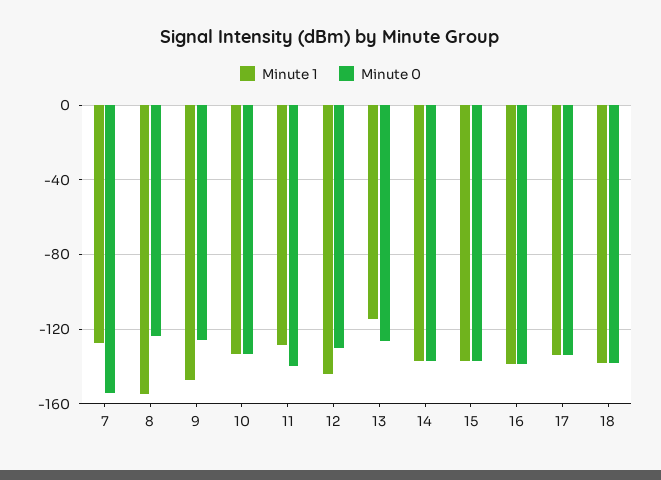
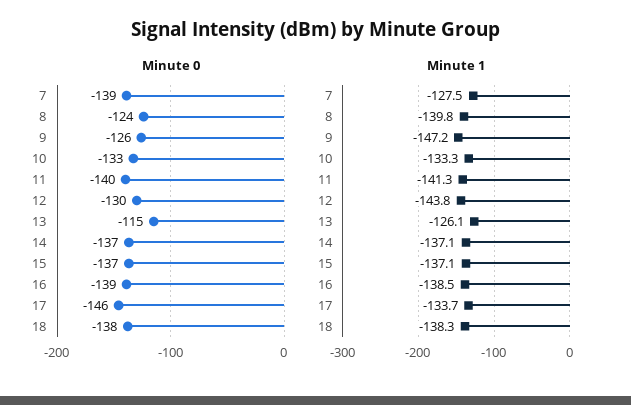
Minute 0, 7: -155 -> -139
Minute 1, 8: -155 -> -139.8
Minute 1, 11: -130 -> -141.3
Minute 1, 13: -115 -> -126.1
Minute 0, 13: -125 -> -115
Minute 0, 17: -135 -> -146

